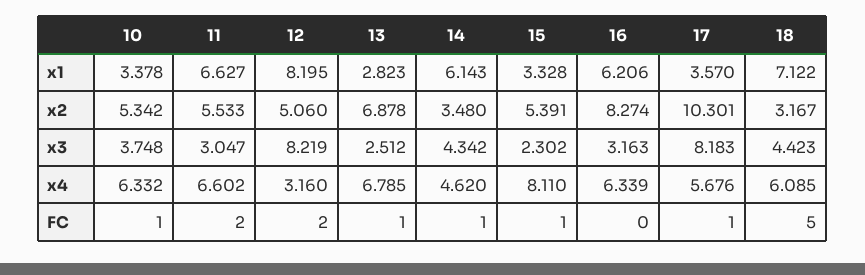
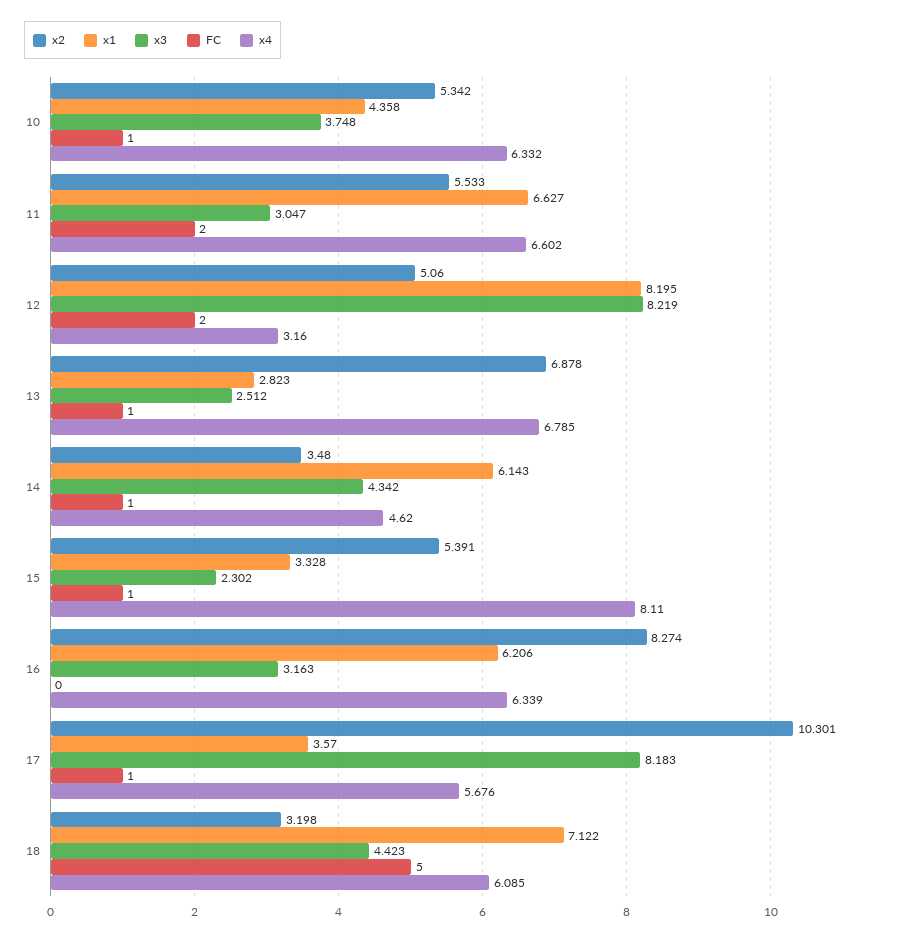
x1, 10: 3.378 -> 4.358
x2, 18: 3.167 -> 3.198

